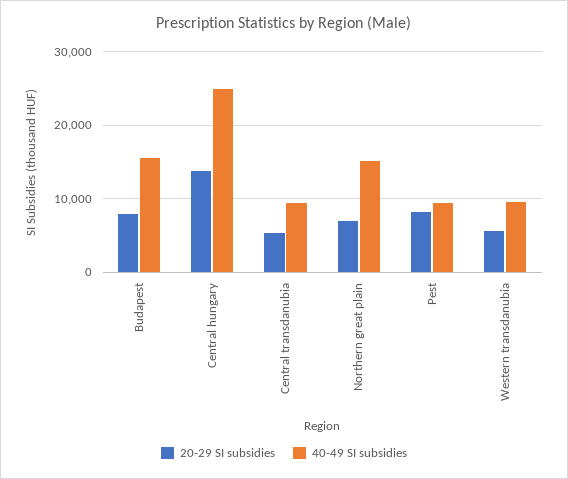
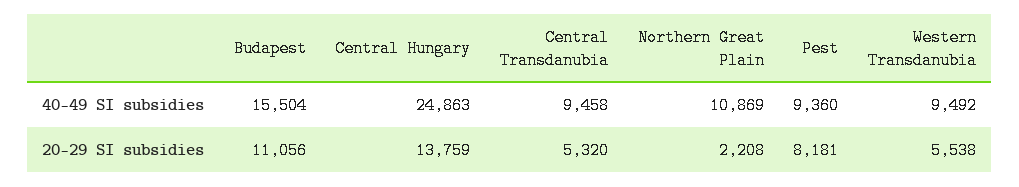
20-29 SI subsidies, Budapest: 8000 -> 11056
20-29 SI subsidies, Northern great plain: 7000 -> 2208
40-49 SI subsidies, Northern great plain: 15000 -> 10869

